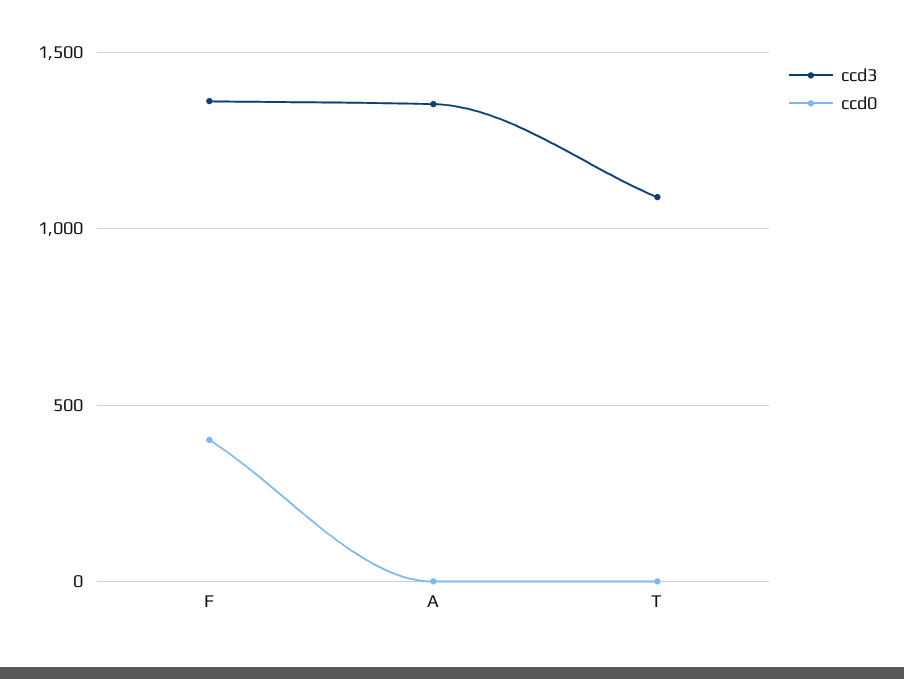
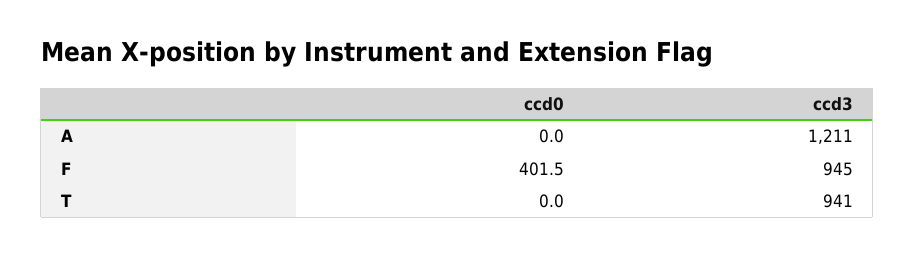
ccd3, F: 1350 -> 945
ccd3, A: 1350 -> 1211
ccd3, T: 1100 -> 941

